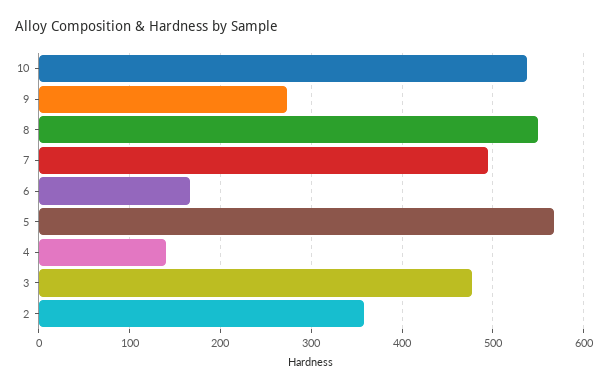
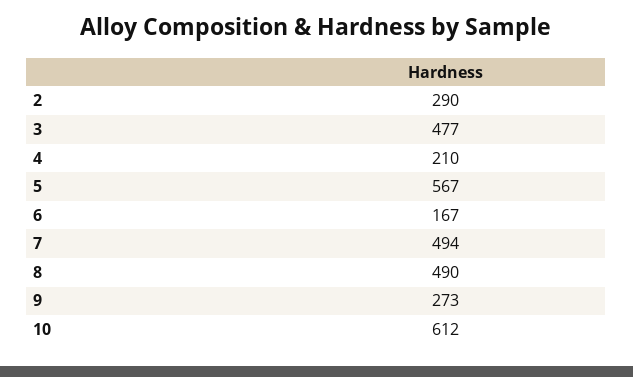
10: 540 -> 612
8: 550 -> 490
4: 140 -> 210
2: 360 -> 290

